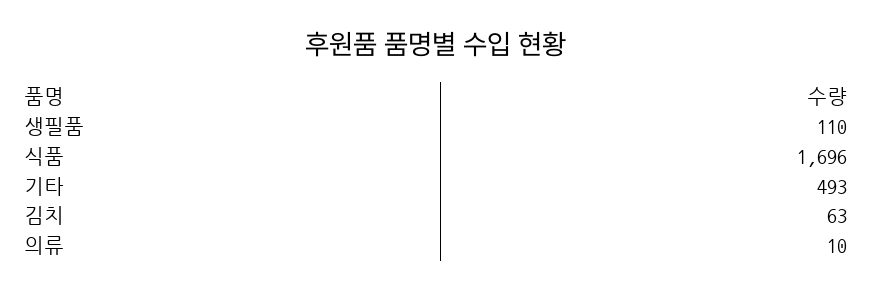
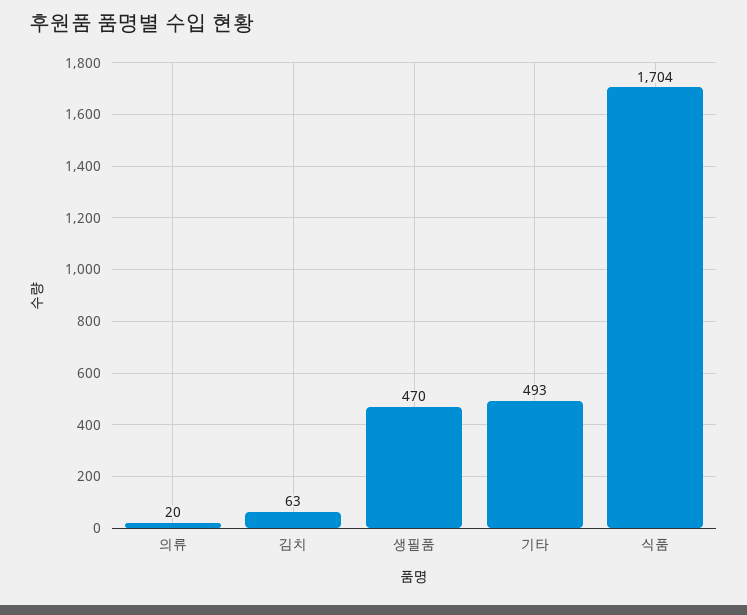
생필품: 110 -> 470
식품: 1696 -> 1704
의류: 10 -> 20

